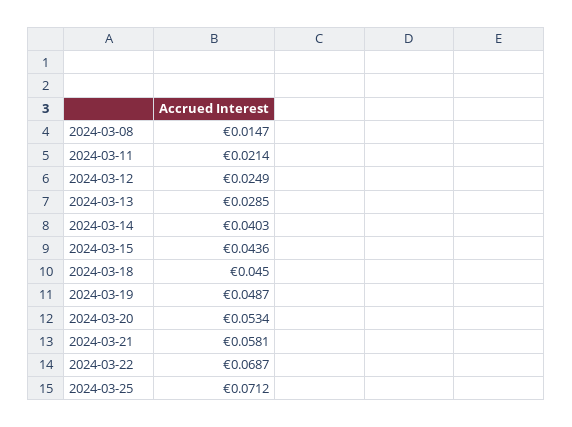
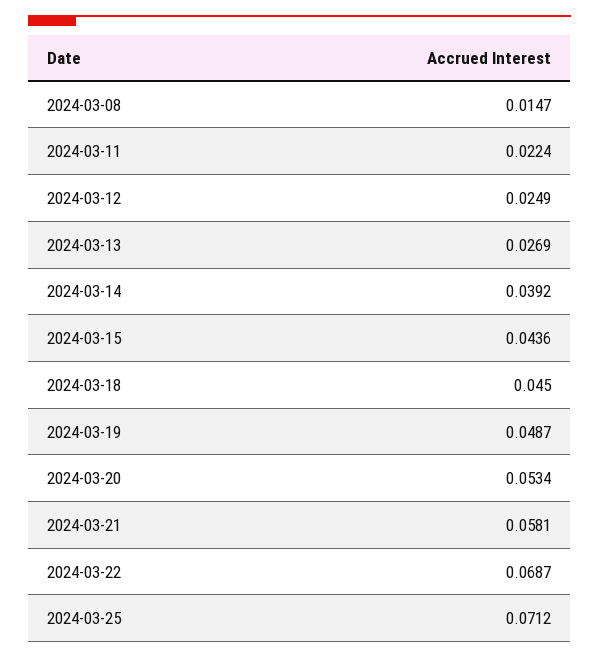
2024-03-11: 0.0214 -> 0.0224
2024-03-13: 0.0285 -> 0.0269
2024-03-14: 0.0403 -> 0.0392

